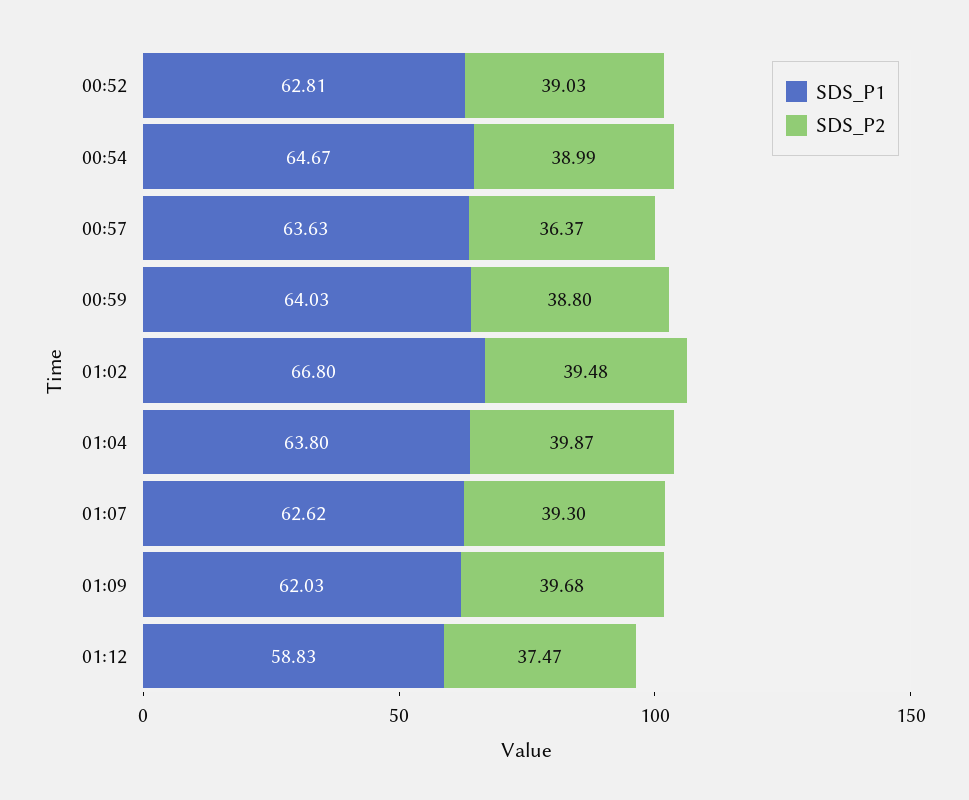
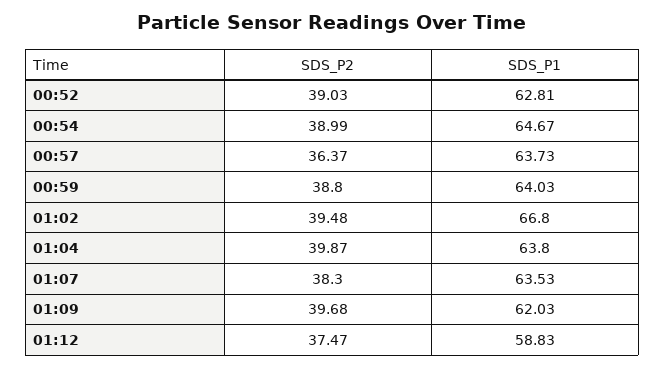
SDS_P1, 00:57: 63.63 -> 63.73
SDS_P1, 01:07: 62.62 -> 63.53
SDS_P2, 01:07: 39.3 -> 38.3

